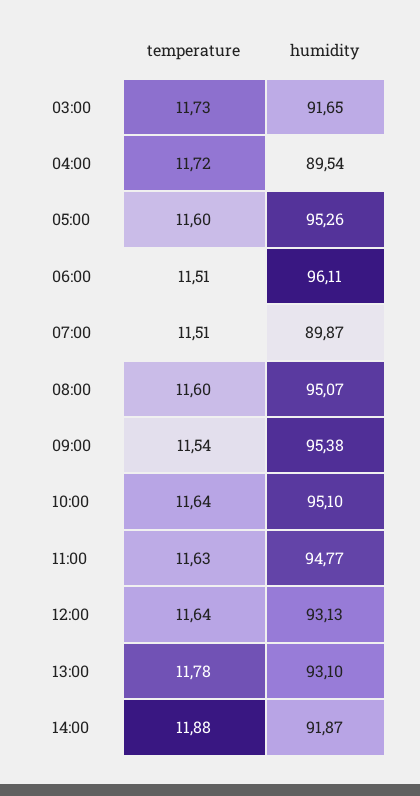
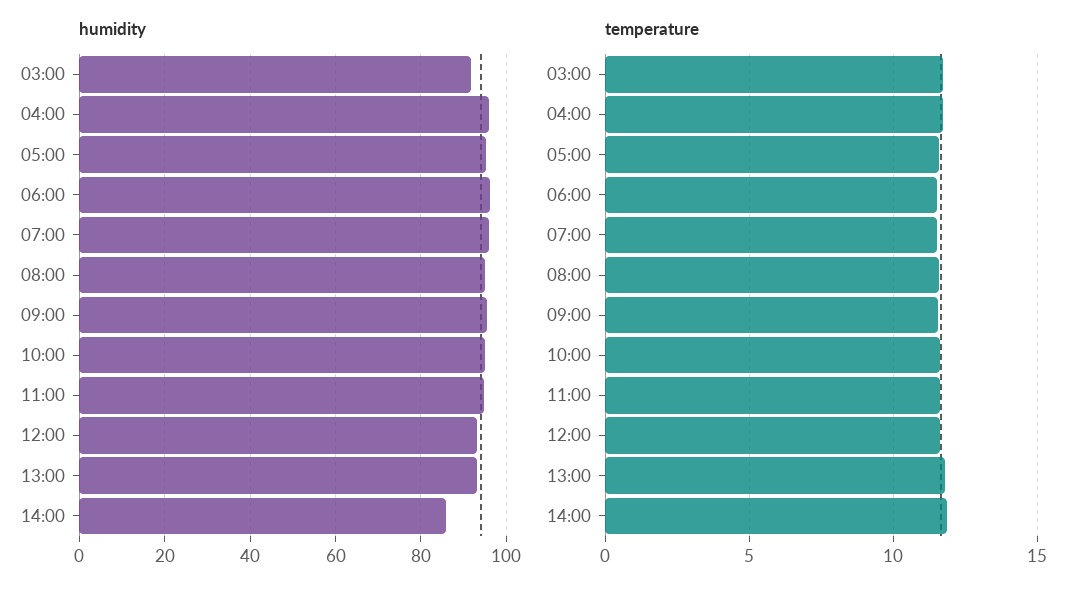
humidity, 04:00: 89.54 -> 96
humidity, 07:00: 89.87 -> 96
humidity, 14:00: 91.87 -> 86

